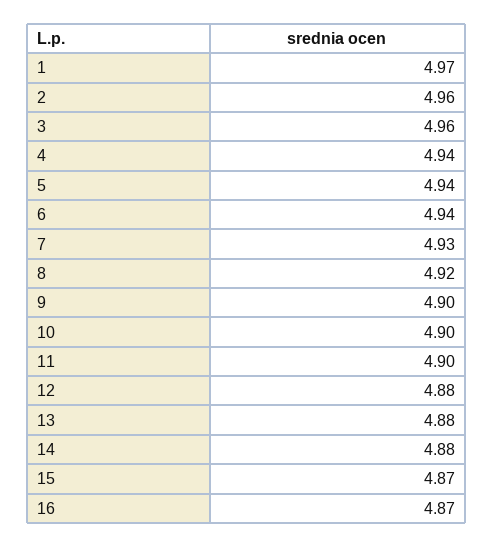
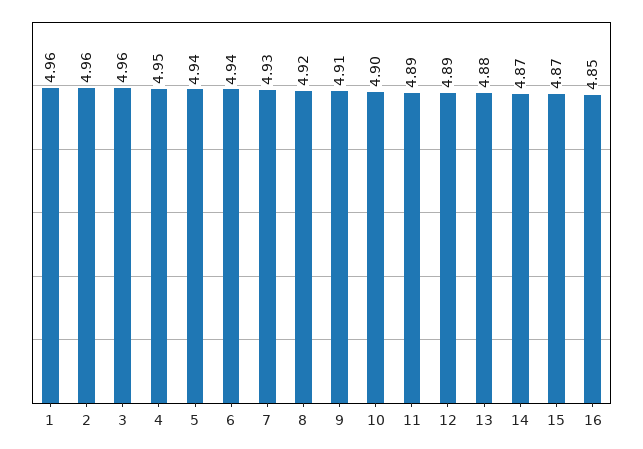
1: 4.97 -> 4.96
4: 4.94 -> 4.95
9: 4.9 -> 4.91
11: 4.9 -> 4.89
12: 4.88 -> 4.89
14: 4.88 -> 4.87
16: 4.87 -> 4.85

